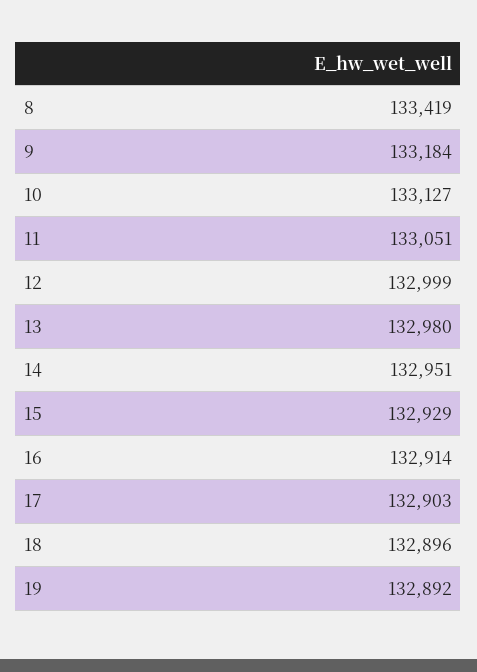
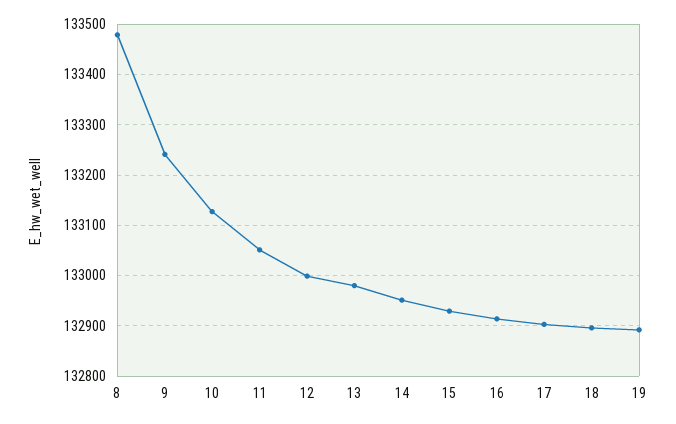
8: 133419 -> 133480
9: 133184 -> 133240

